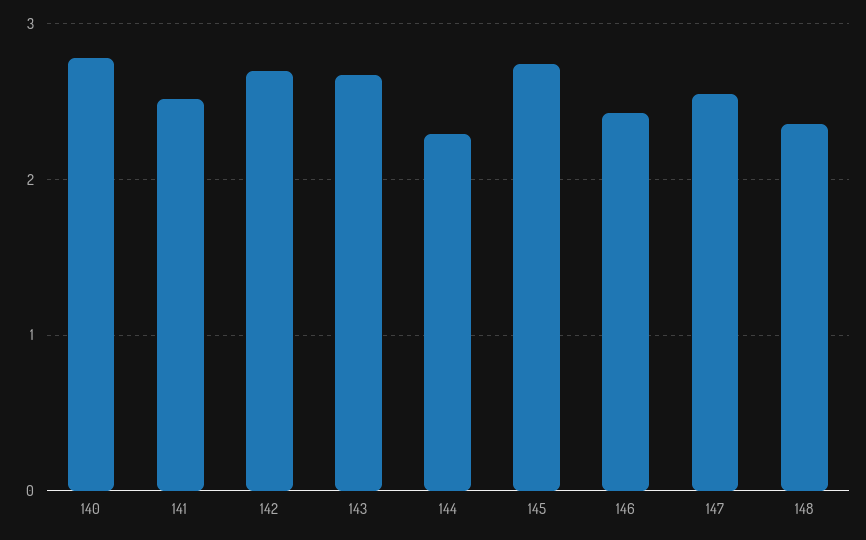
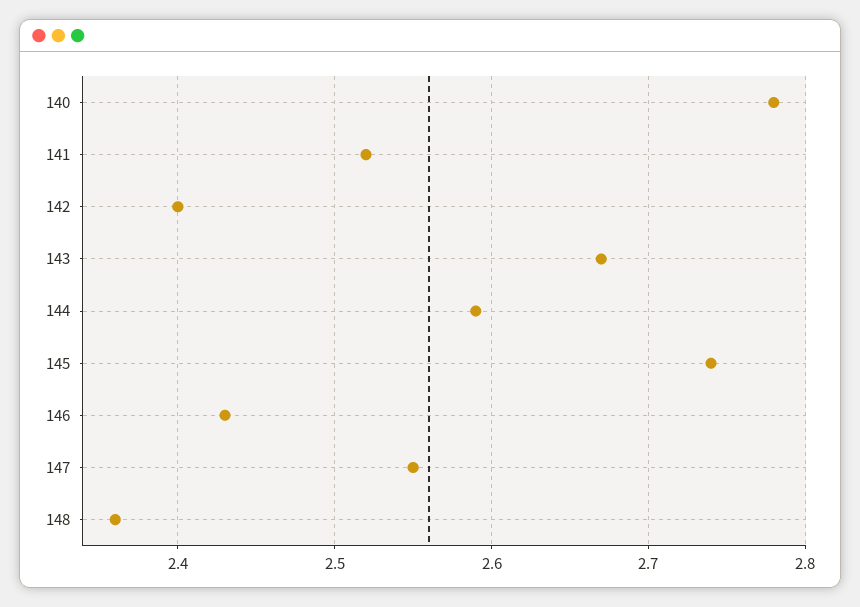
142: 2.7 -> 2.4
144: 2.3 -> 2.59

